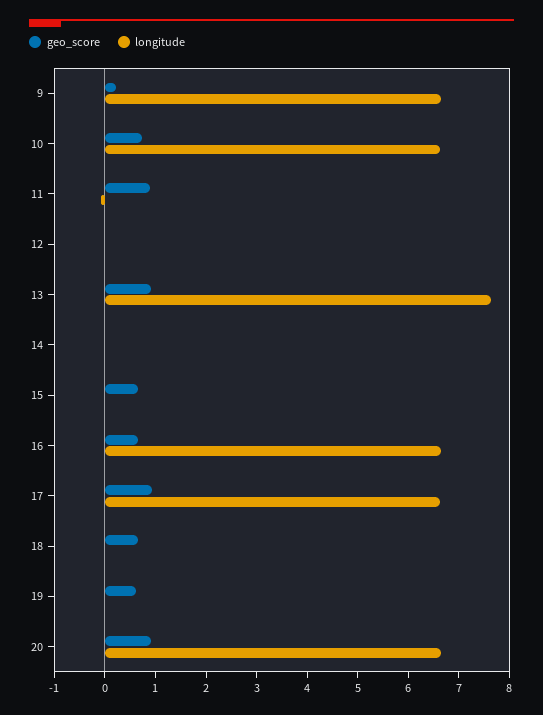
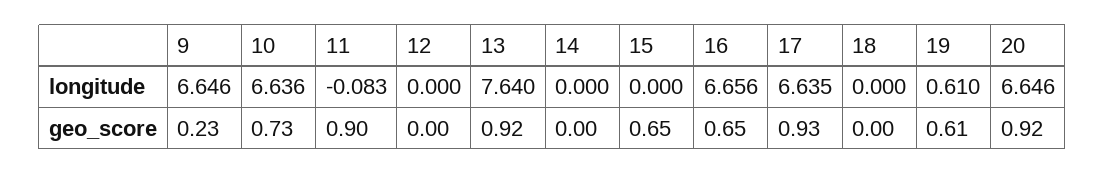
geo_score, 18: 0.6 -> 0
longitude, 19: 0 -> 0.61

